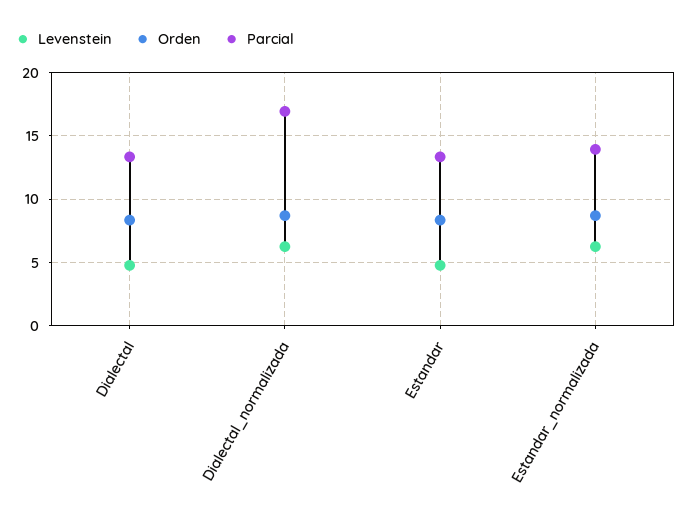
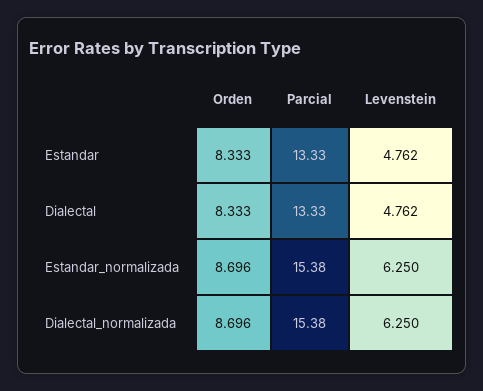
Parcial, Dialectal_normalizada: 17 -> 15.38
Parcial, Estandar_normalizada: 14 -> 15.38

